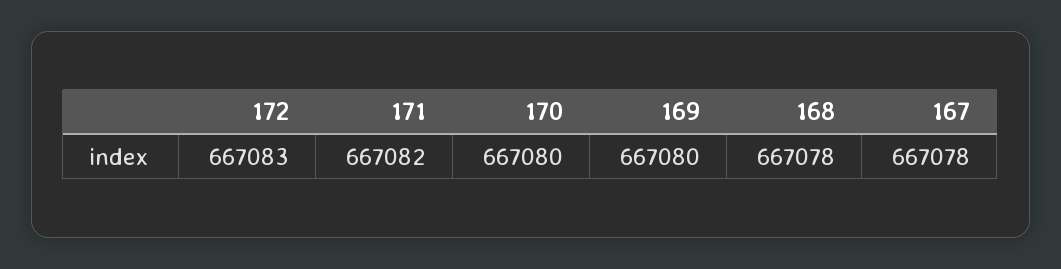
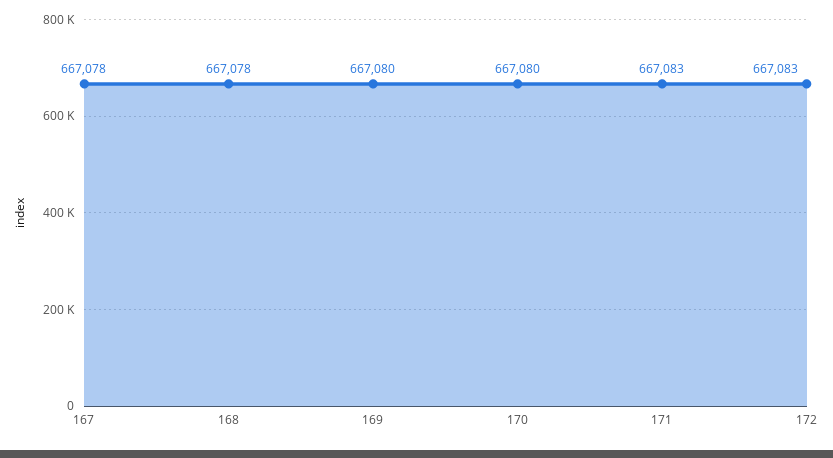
171: 667082 -> 667083

